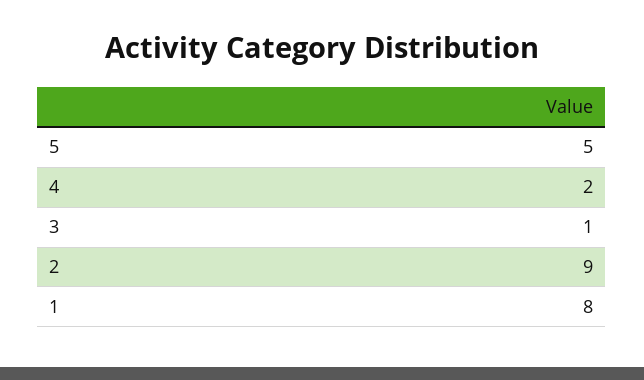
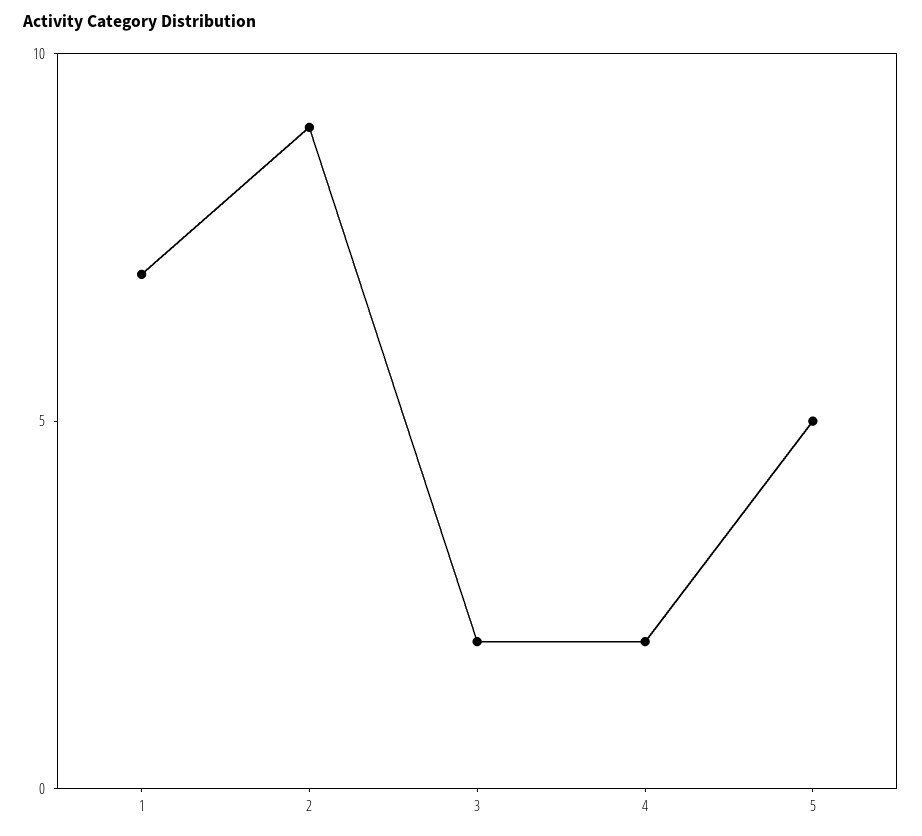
3: 1 -> 2
1: 8 -> 7

